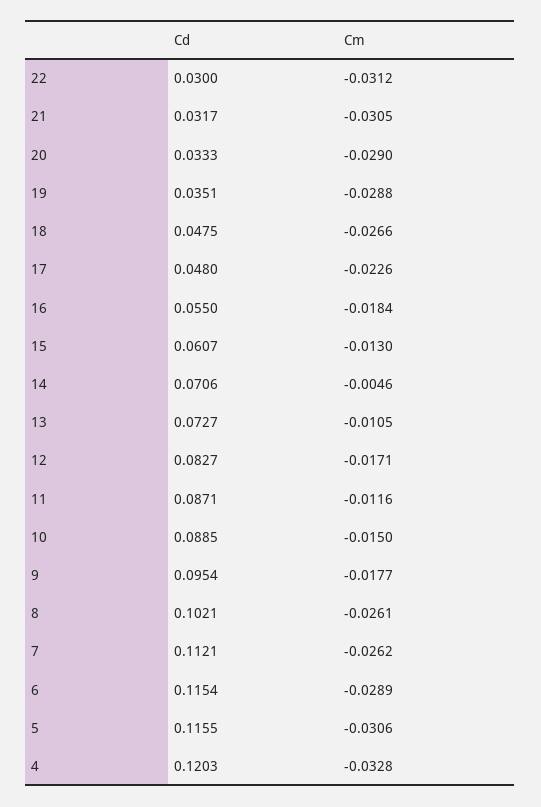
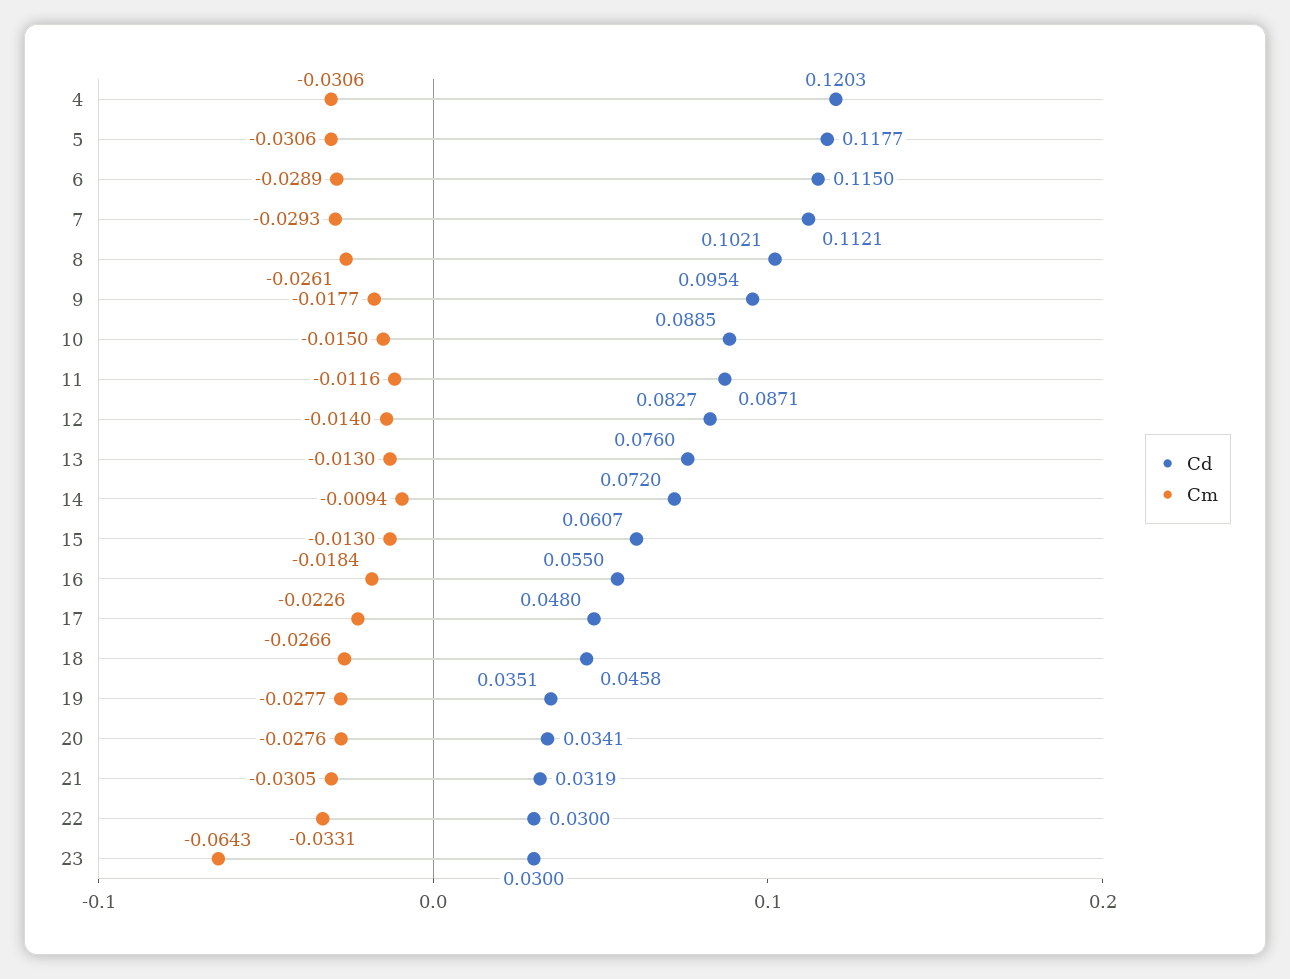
Cm, 22: -0.0312 -> -0.0331
Cd, 21: 0.0317 -> 0.0319
Cd, 20: 0.0333 -> 0.0341
Cm, 20: -0.029 -> -0.0276
Cm, 19: -0.0288 -> -0.0277
Cd, 18: 0.0475 -> 0.0458
Cd, 14: 0.0706 -> 0.072
Cm, 14: -0.0046 -> -0.0094
Cd, 13: 0.0727 -> 0.076
Cm, 13: -0.0105 -> -0.013
Cm, 12: -0.0171 -> -0.014
Cm, 7: -0.0262 -> -0.0293
Cd, 6: 0.1154 -> 0.115
Cd, 5: 0.1155 -> 0.1177
Cm, 4: -0.0328 -> -0.0306
Cd, 23: none -> 0.03
Cm, 23: none -> -0.0643

